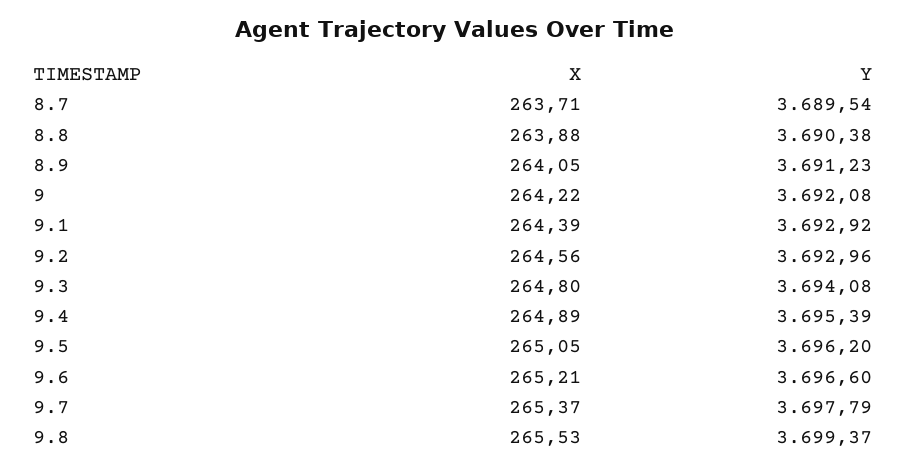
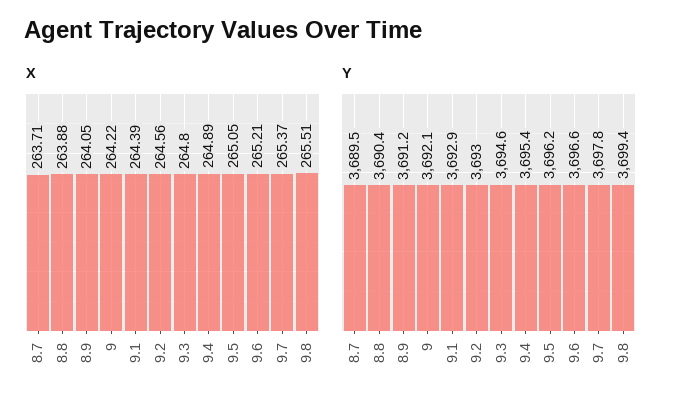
Y, 9.3: 3694.08 -> 3694.6
X, 9.8: 265.53 -> 265.51

